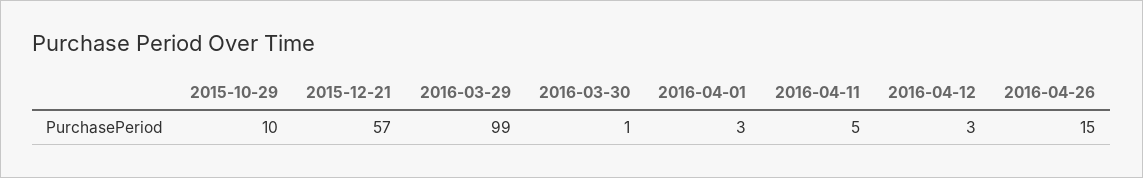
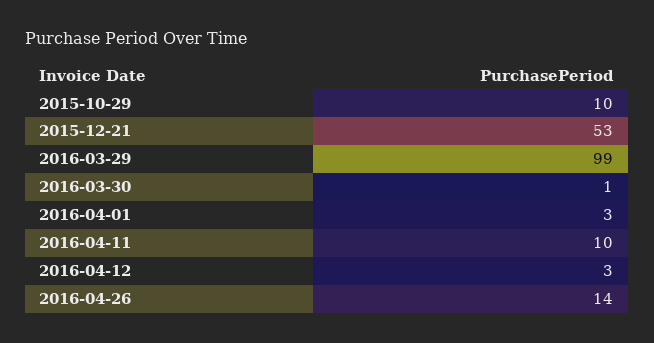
2015-12-21: 57 -> 53
2016-04-11: 5 -> 10
2016-04-26: 15 -> 14

